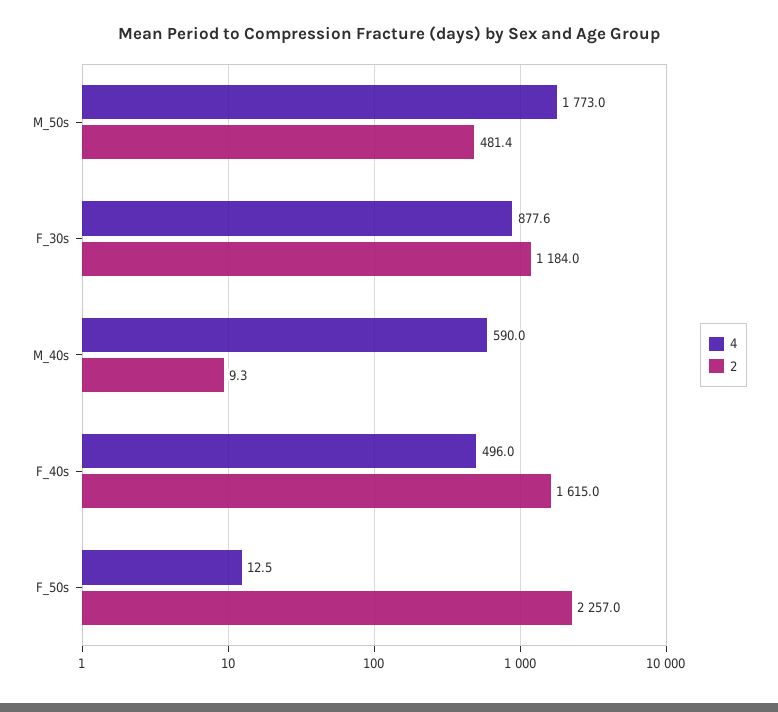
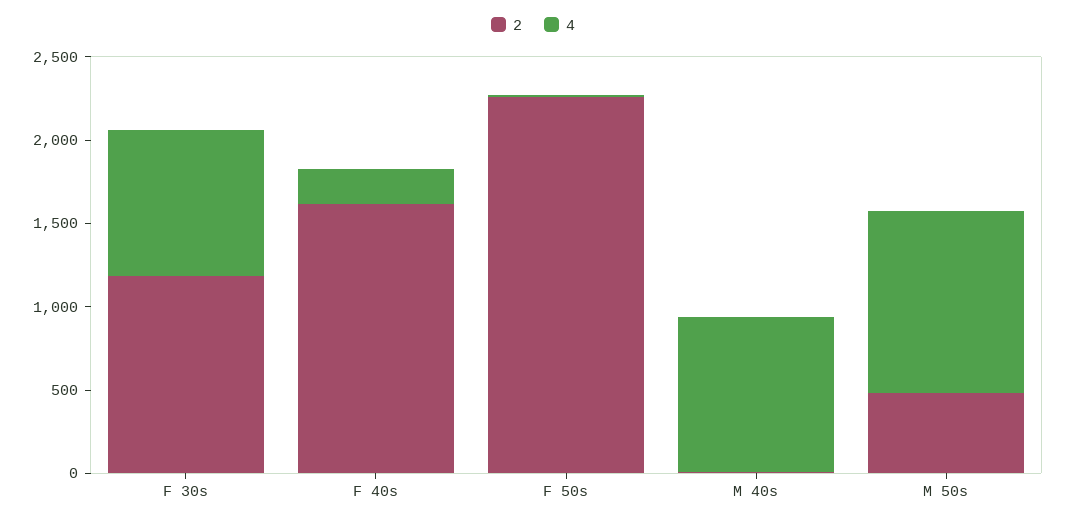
4, M_50s: 1773 -> 1100
4, M_40s: 590 -> 900
4, F_40s: 496 -> 200

